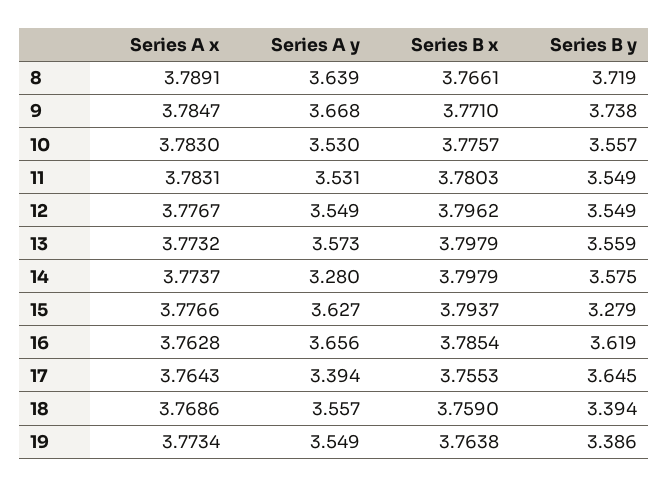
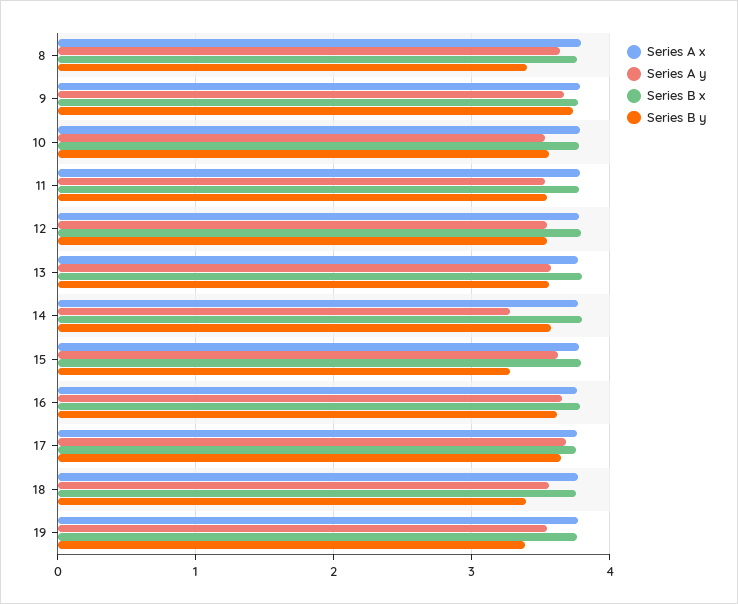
Series B y, 8: 3.719 -> 3.4
Series A y, 17: 3.394 -> 3.7

